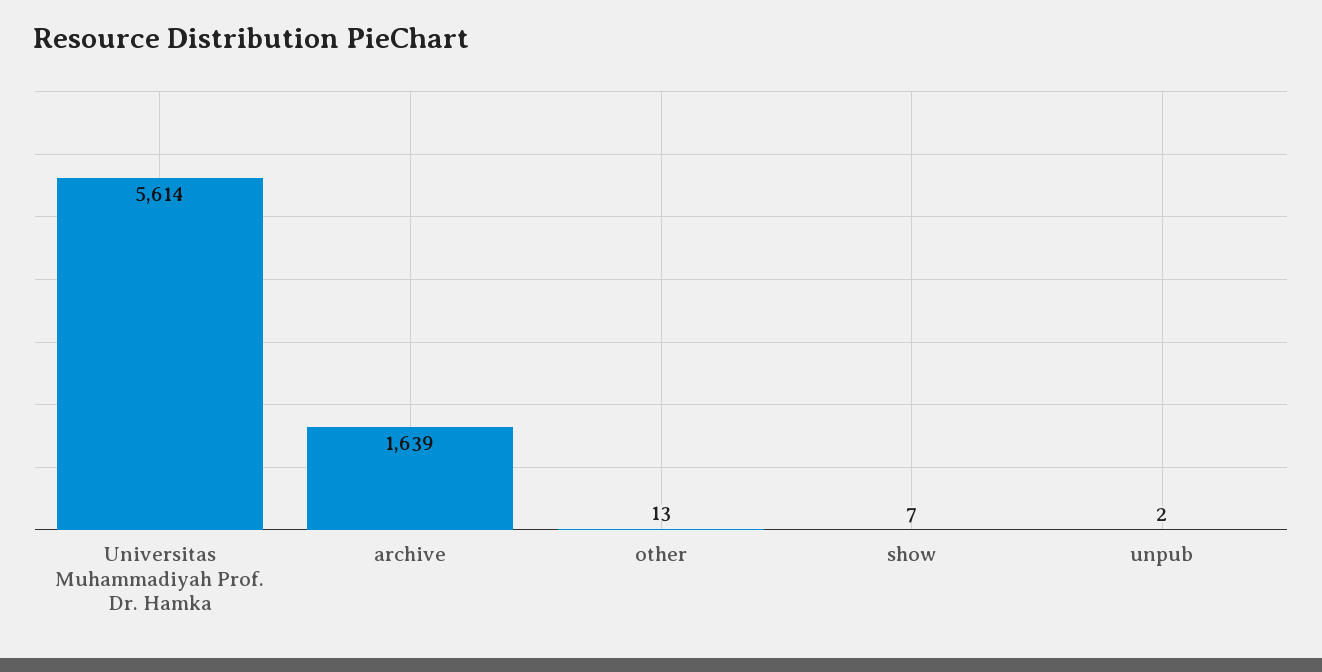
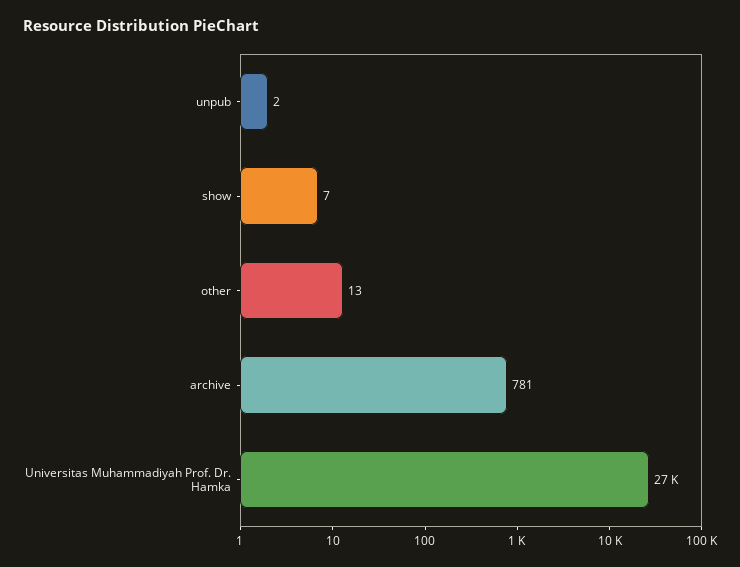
Universitas Muhammadiyah Prof. Dr. Hamka: 5614 -> 27000
archive: 1639 -> 781

